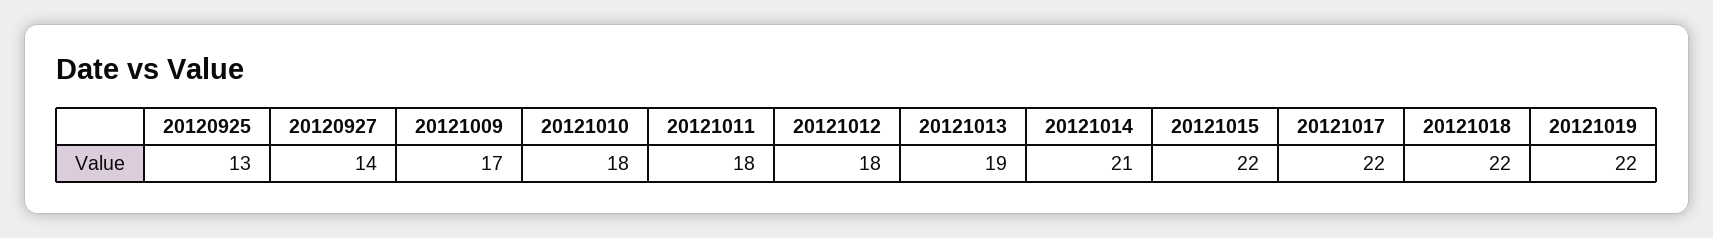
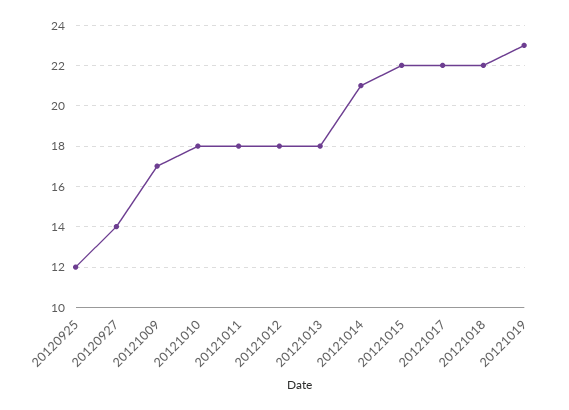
20120925: 13 -> 12
20121013: 19 -> 18
20121019: 22 -> 23

